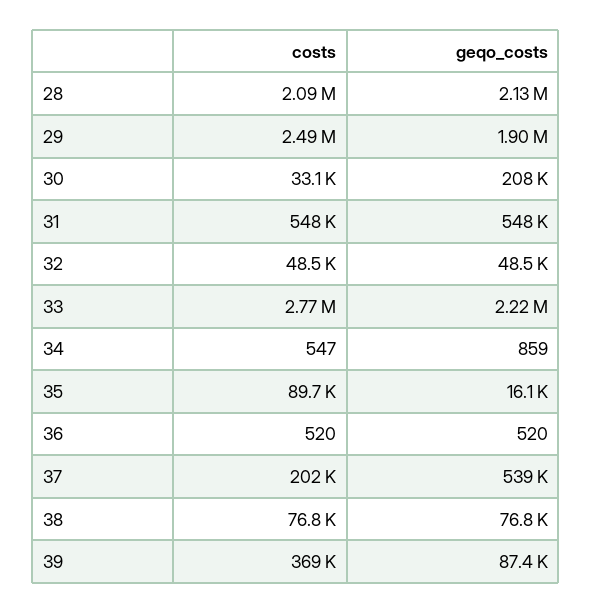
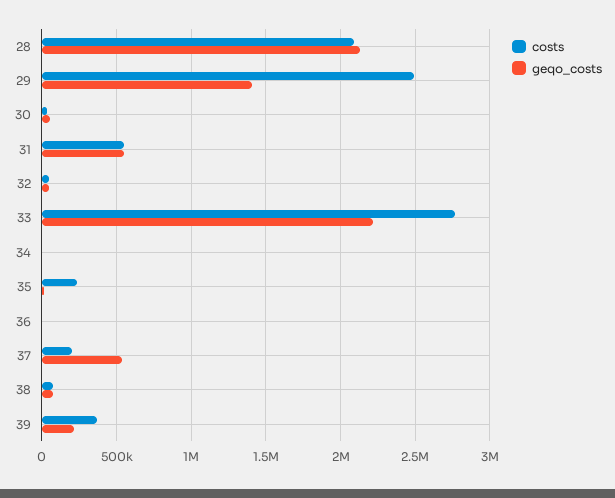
geqo_costs, 29: 1900000 -> 1400000
geqo_costs, 30: 208000 -> 50000
costs, 35: 89700 -> 250000
geqo_costs, 39: 87400 -> 200000

